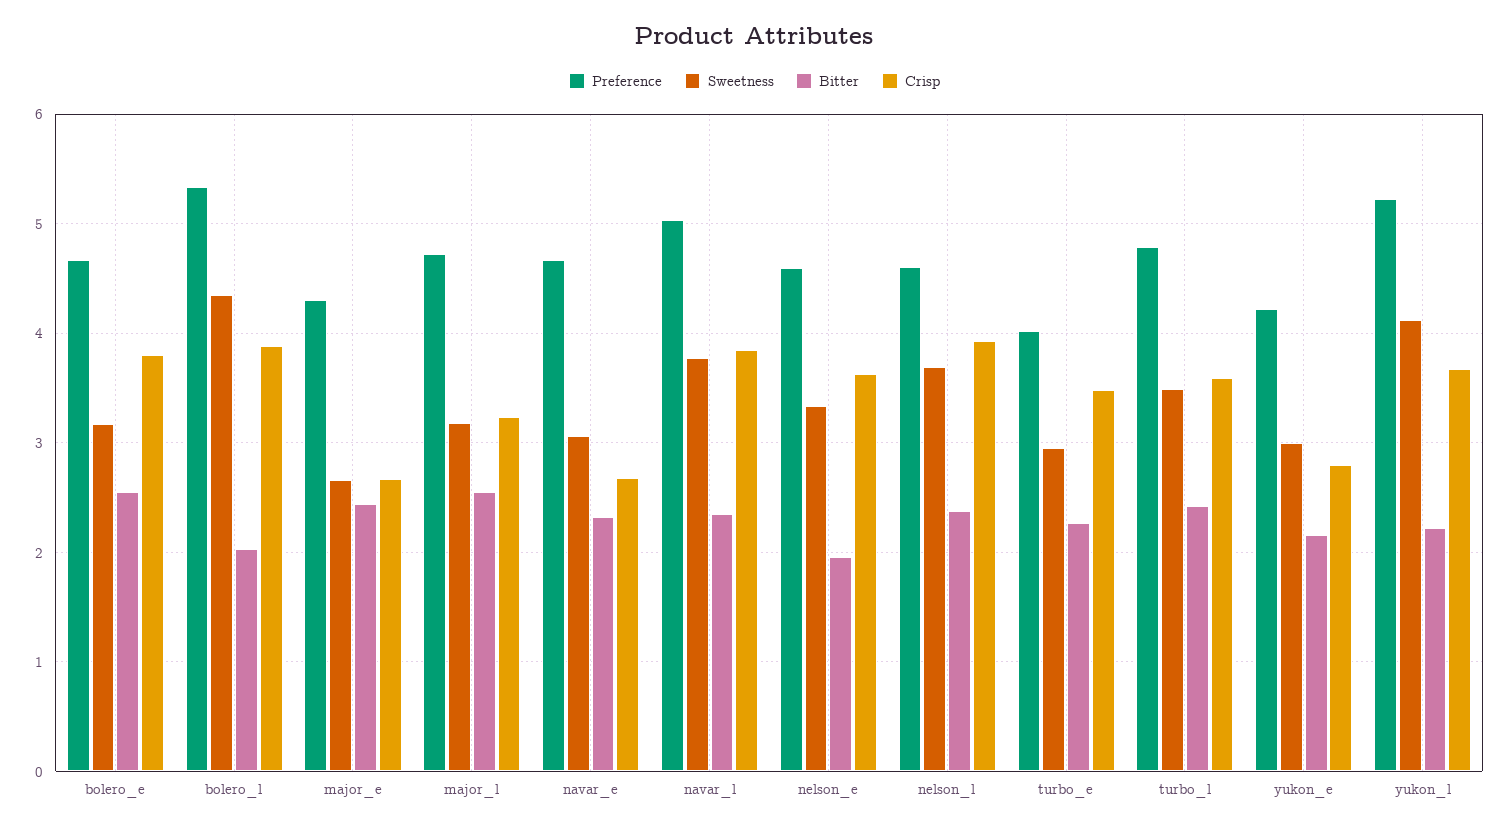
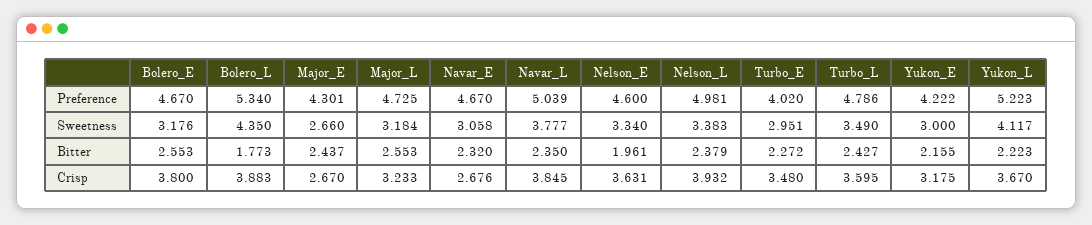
Bitter, bolero_l: 2 -> 1.773
Preference, nelson_l: 4.6 -> 4.981
Sweetness, nelson_l: 3.7 -> 3.383
Crisp, yukon_e: 2.8 -> 3.175

